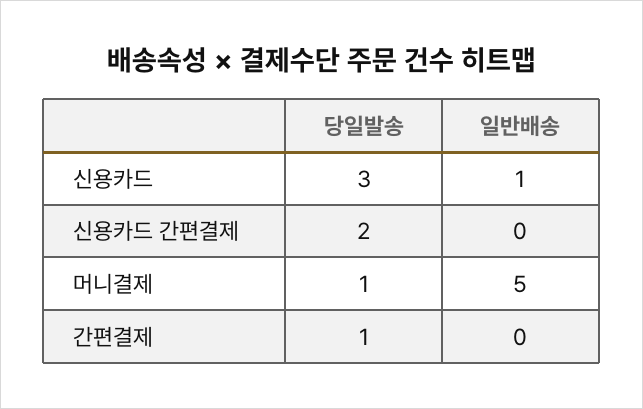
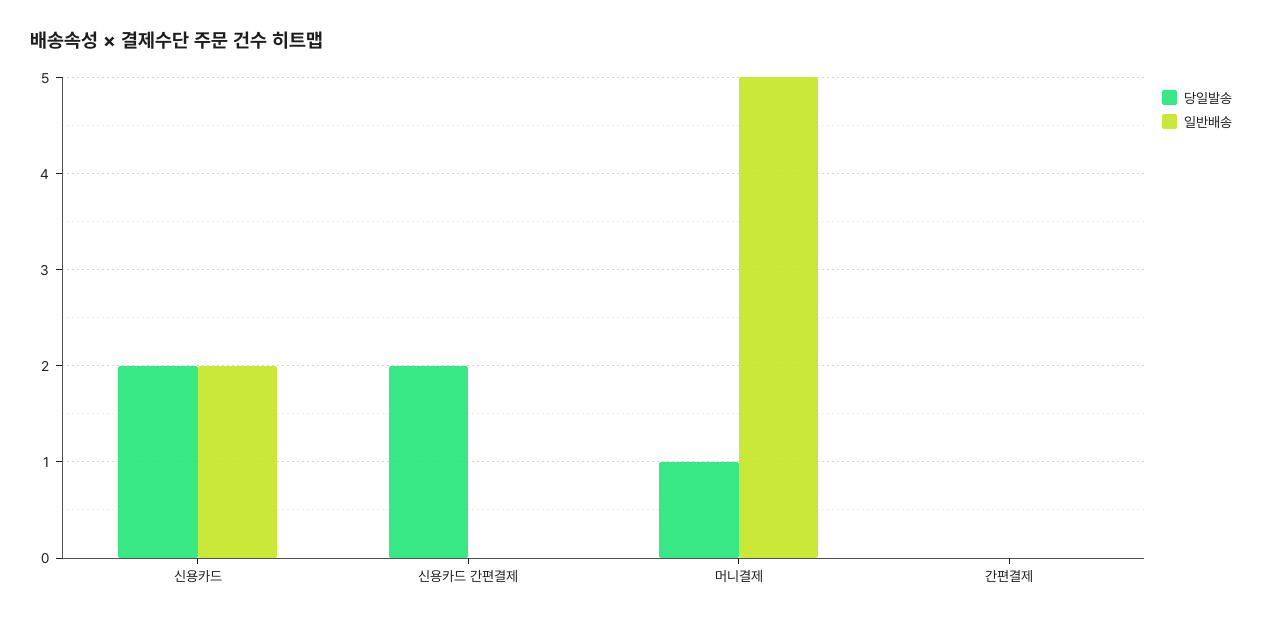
당일발송, 신용카드: 3 -> 2
일반배송, 신용카드: 1 -> 2
당일발송, 간편결제: 1 -> 0

